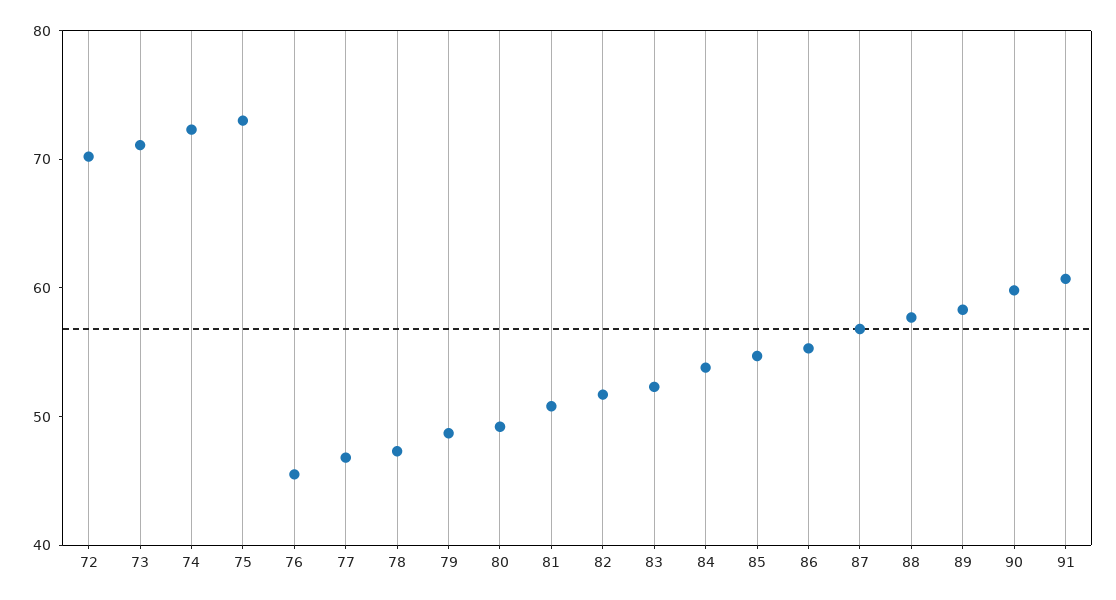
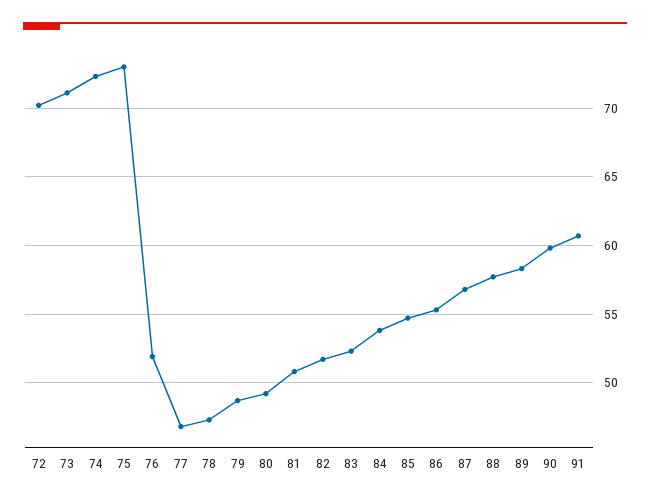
76: 46 -> 52

